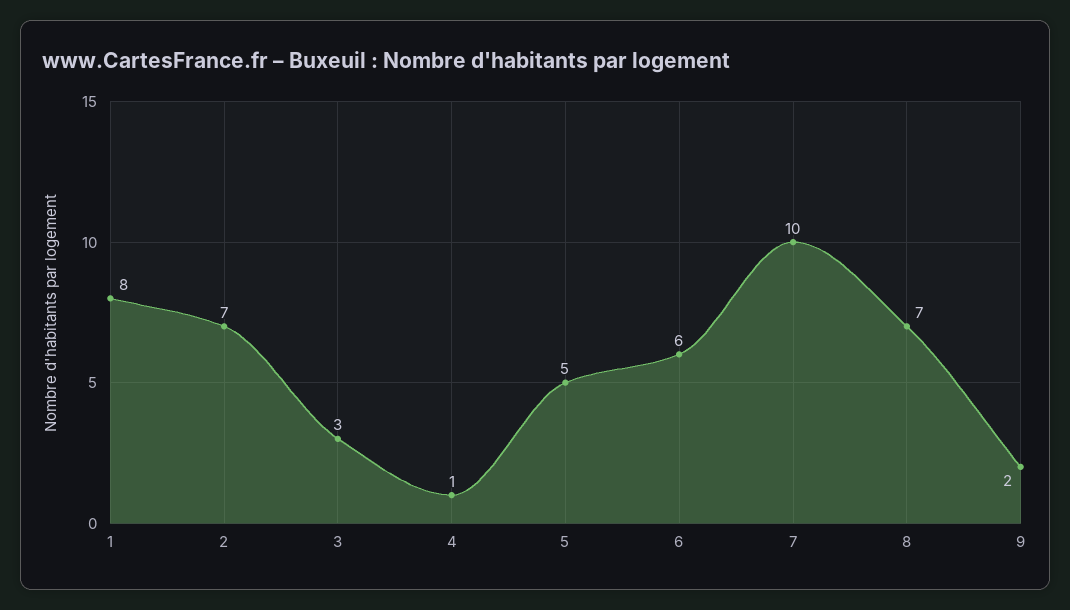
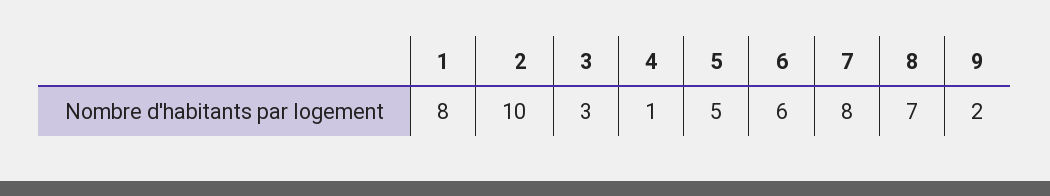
2: 7 -> 10
7: 10 -> 8

